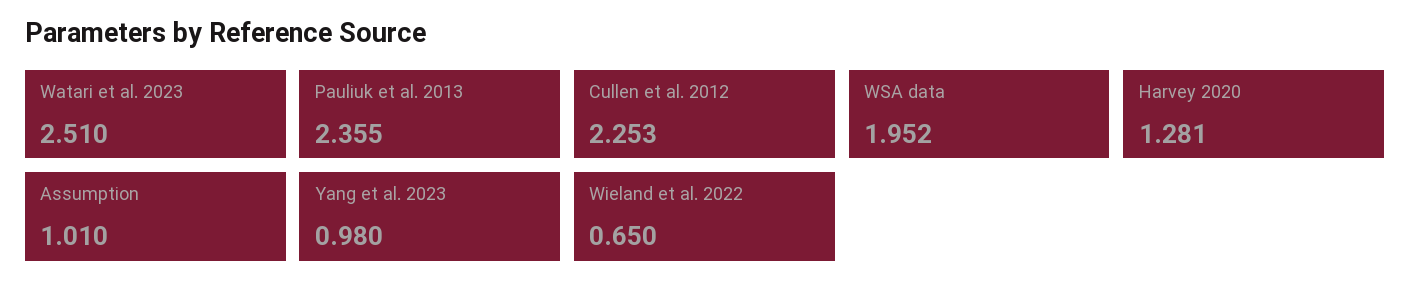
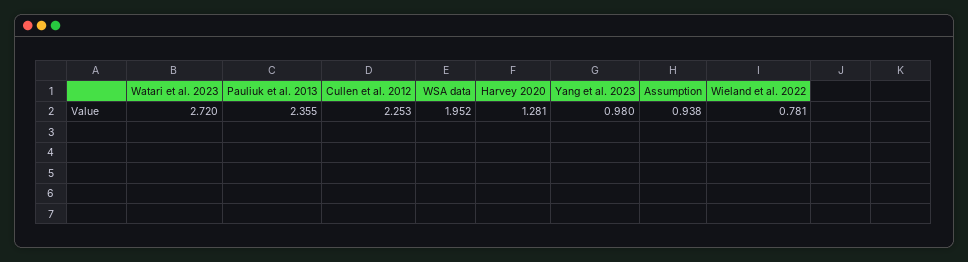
Watari et al. 2023: 2.51 -> 2.72
Assumption: 1.01 -> 0.938
Wieland et al. 2022: 0.65 -> 0.781

